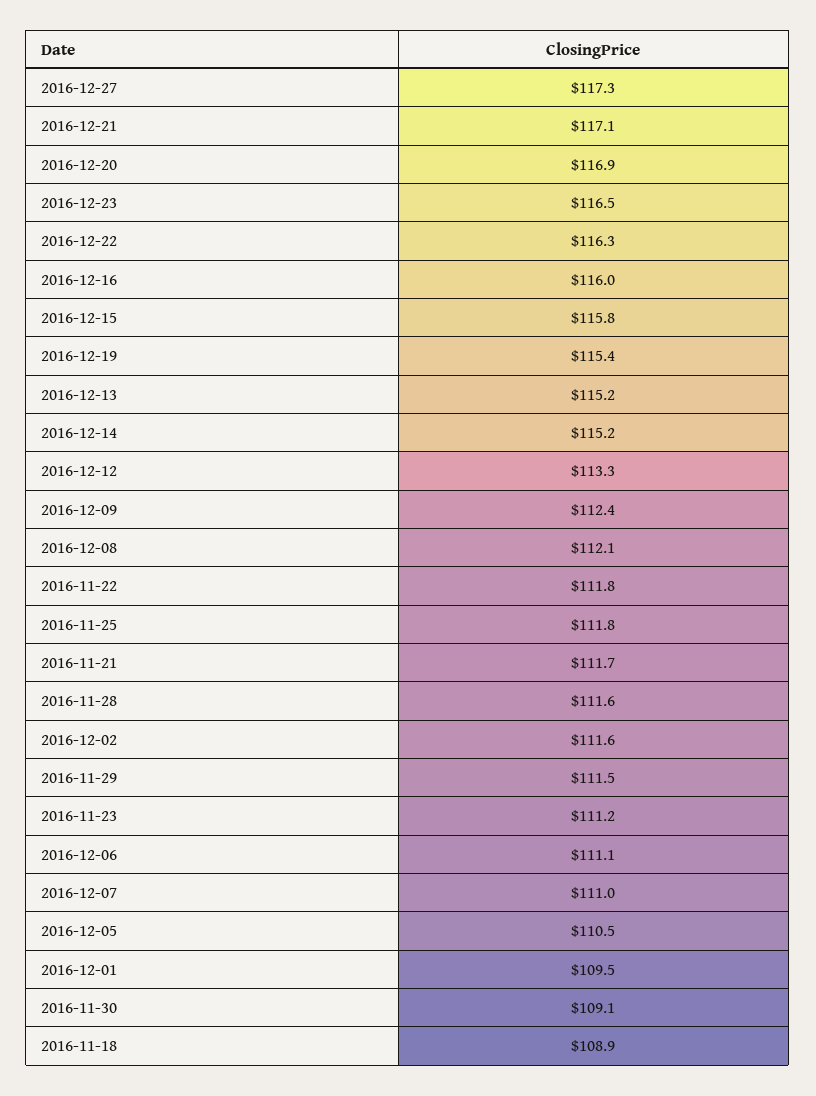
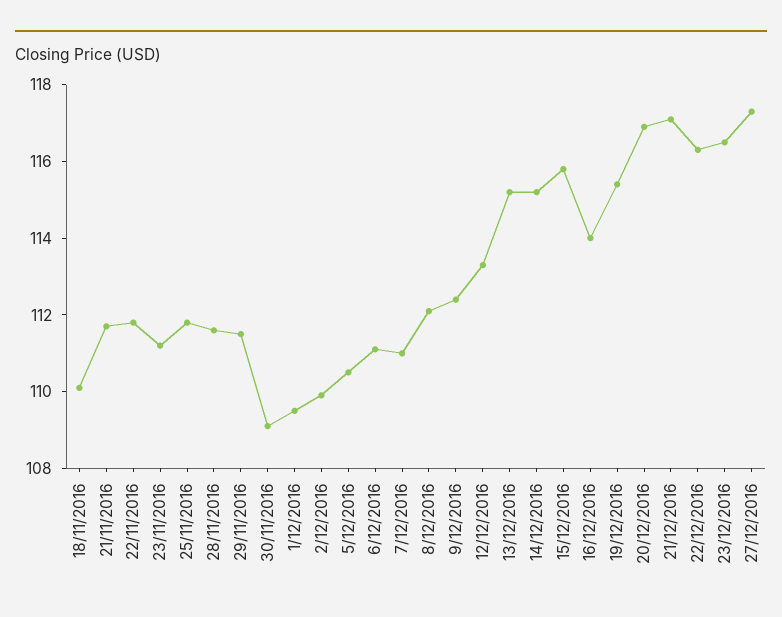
2016-12-16: 116 -> 114
2016-12-02: 111.6 -> 110
2016-11-18: 108.9 -> 110

